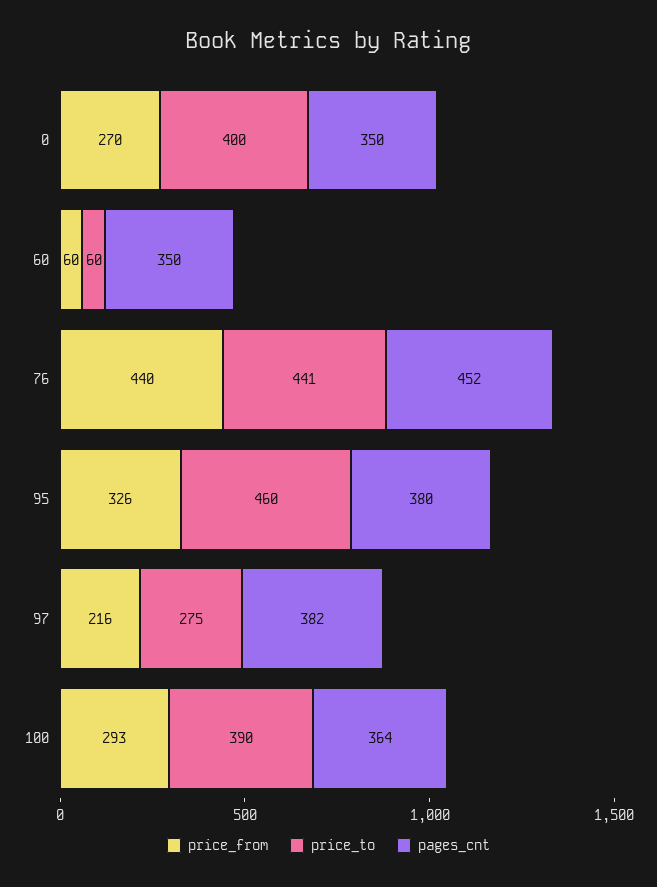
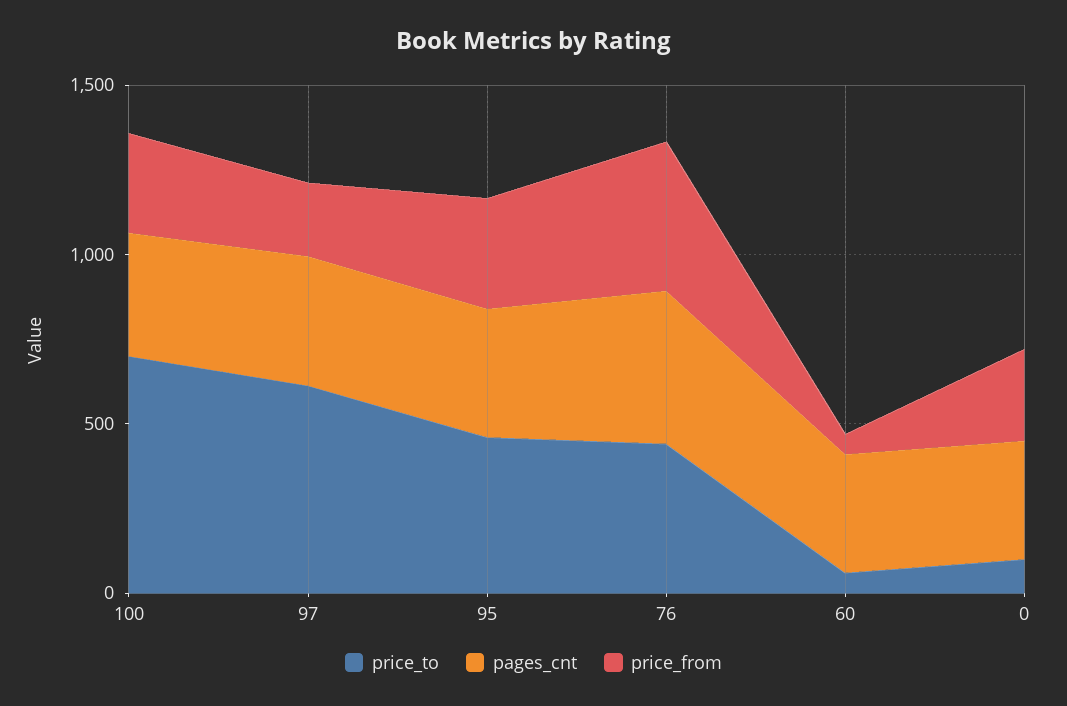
price_to, 0: 400 -> 100
price_to, 97: 275 -> 600
price_to, 100: 390 -> 700

